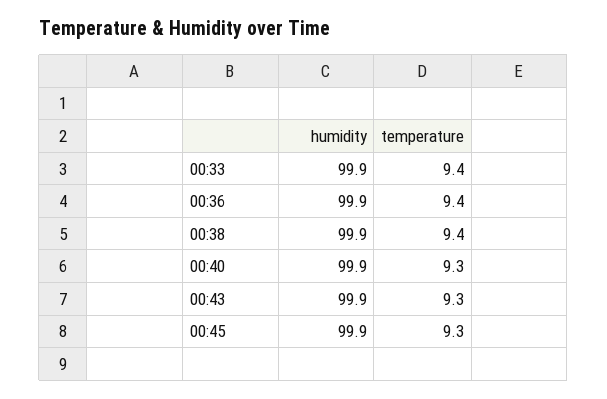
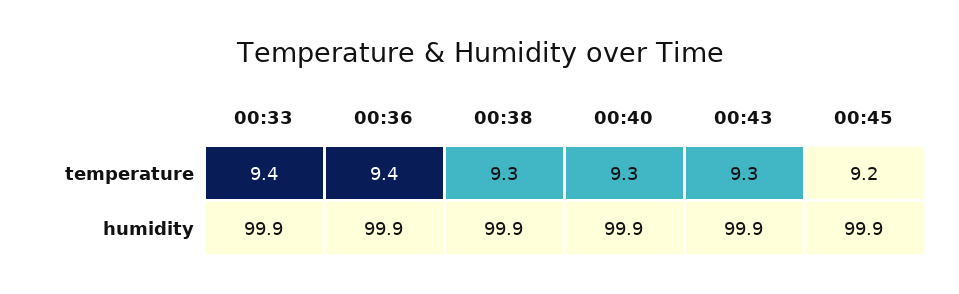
temperature, 00:38: 9.4 -> 9.3
temperature, 00:45: 9.3 -> 9.2

